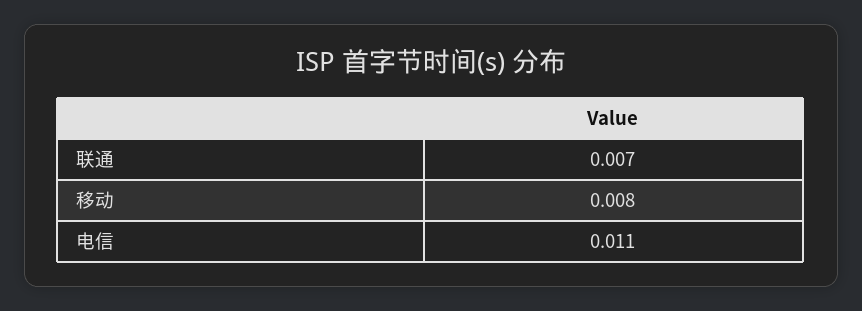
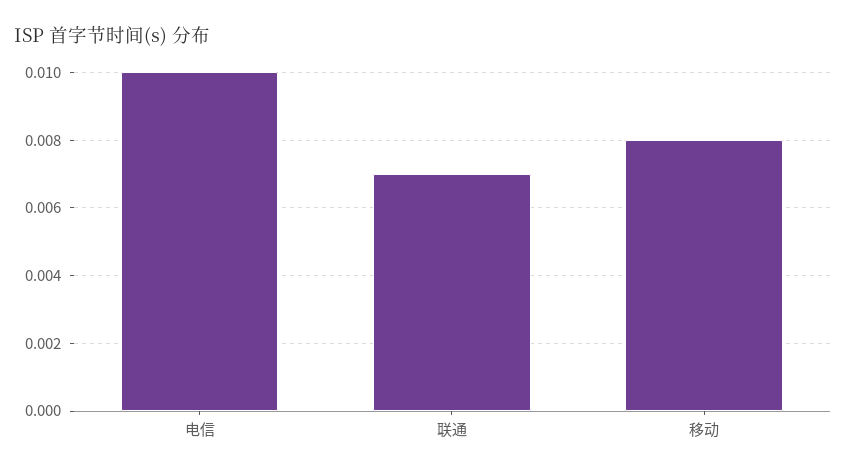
电信: 0.011 -> 0.01

